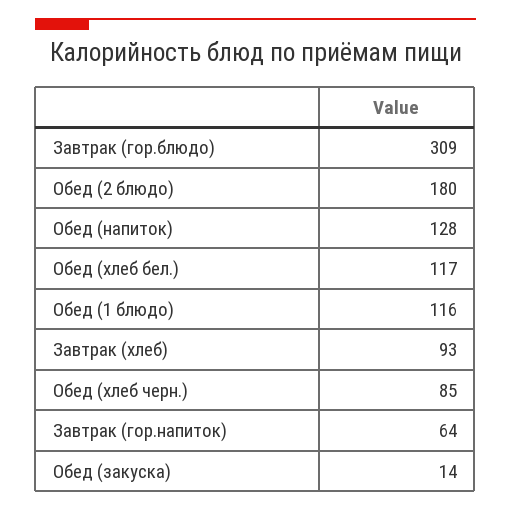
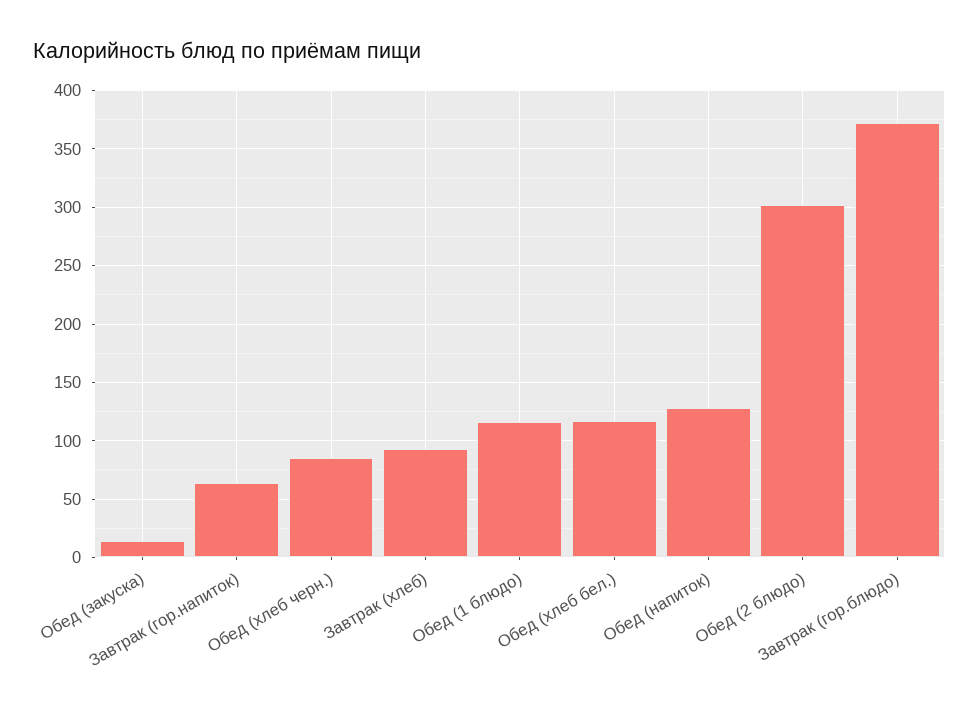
Завтрак (гор.блюдо): 309 -> 370
Обед (2 блюдо): 180 -> 300

